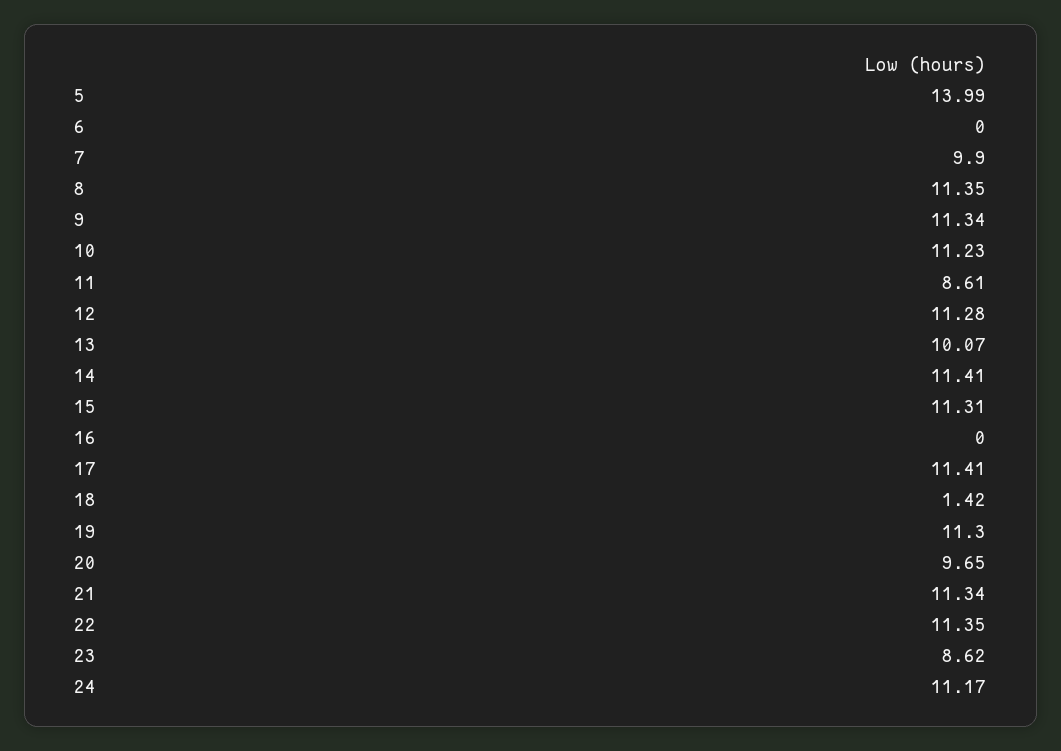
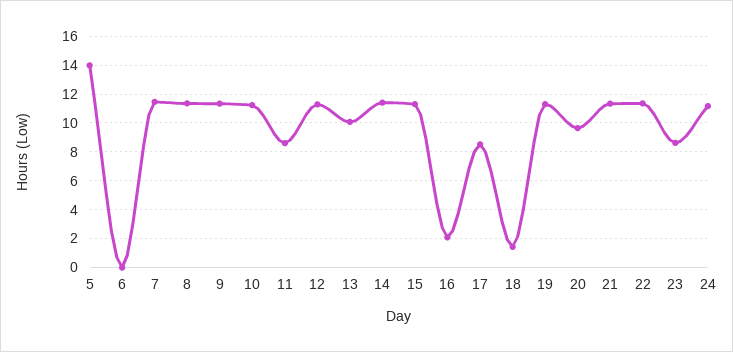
7: 9.9 -> 11.5
16: 0 -> 2
17: 11.41 -> 8.5

